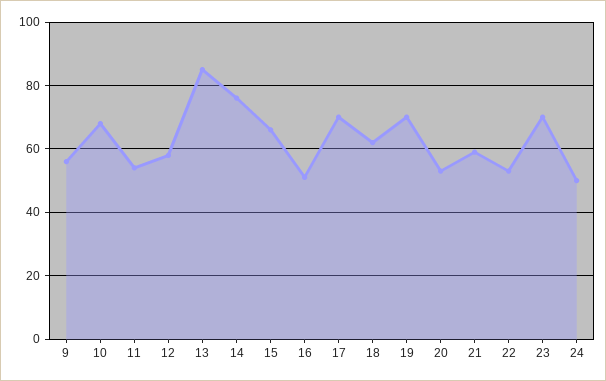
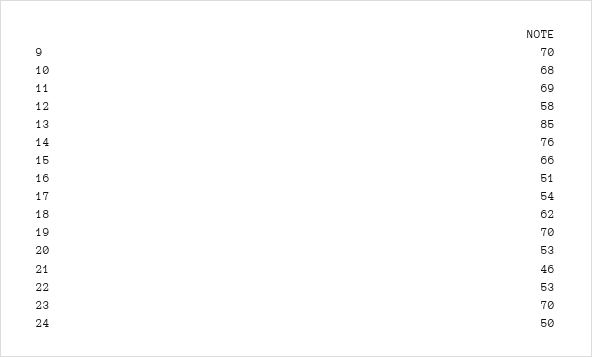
9: 55 -> 70
11: 55 -> 69
17: 70 -> 54
21: 60 -> 46

